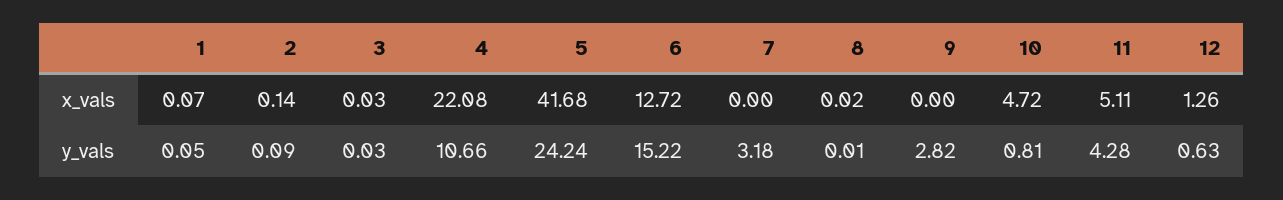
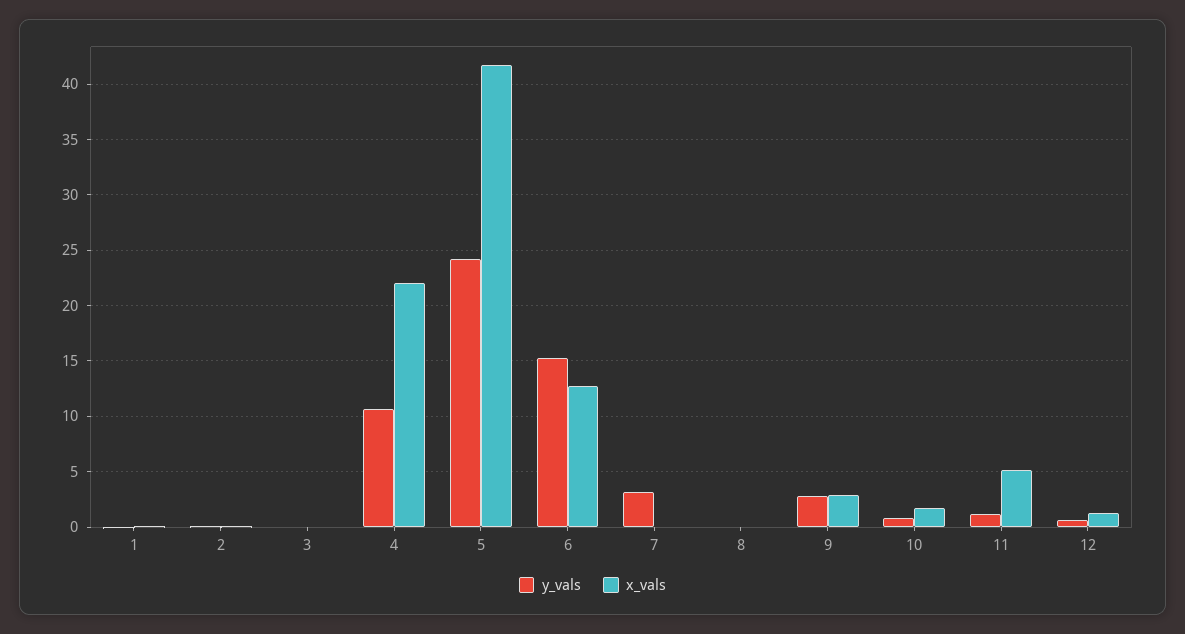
x_vals, 9: 0 -> 3
x_vals, 10: 4.72 -> 2
y_vals, 11: 4.28 -> 1

